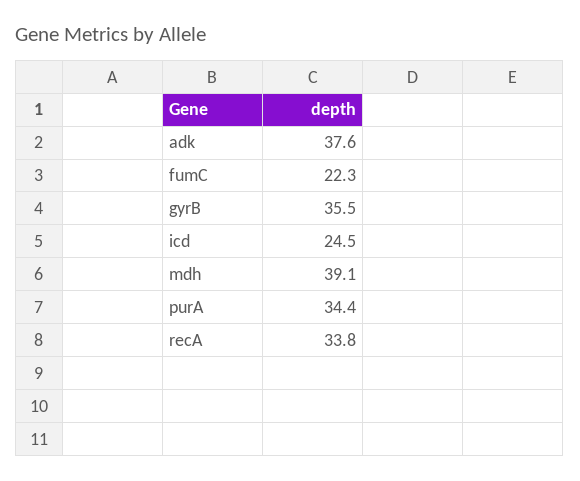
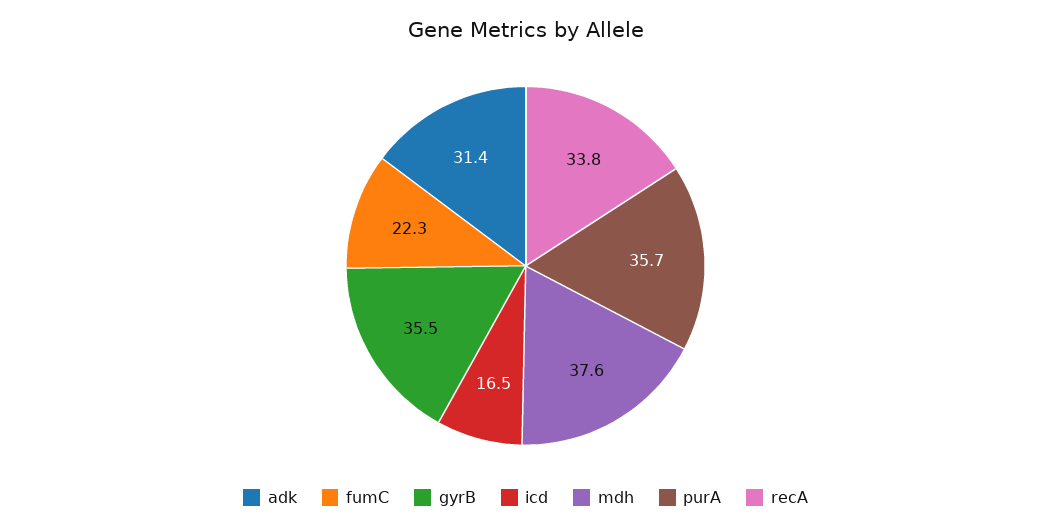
adk: 37.6 -> 31.4
icd: 24.5 -> 16.5
mdh: 39.1 -> 37.6
purA: 34.4 -> 35.7

